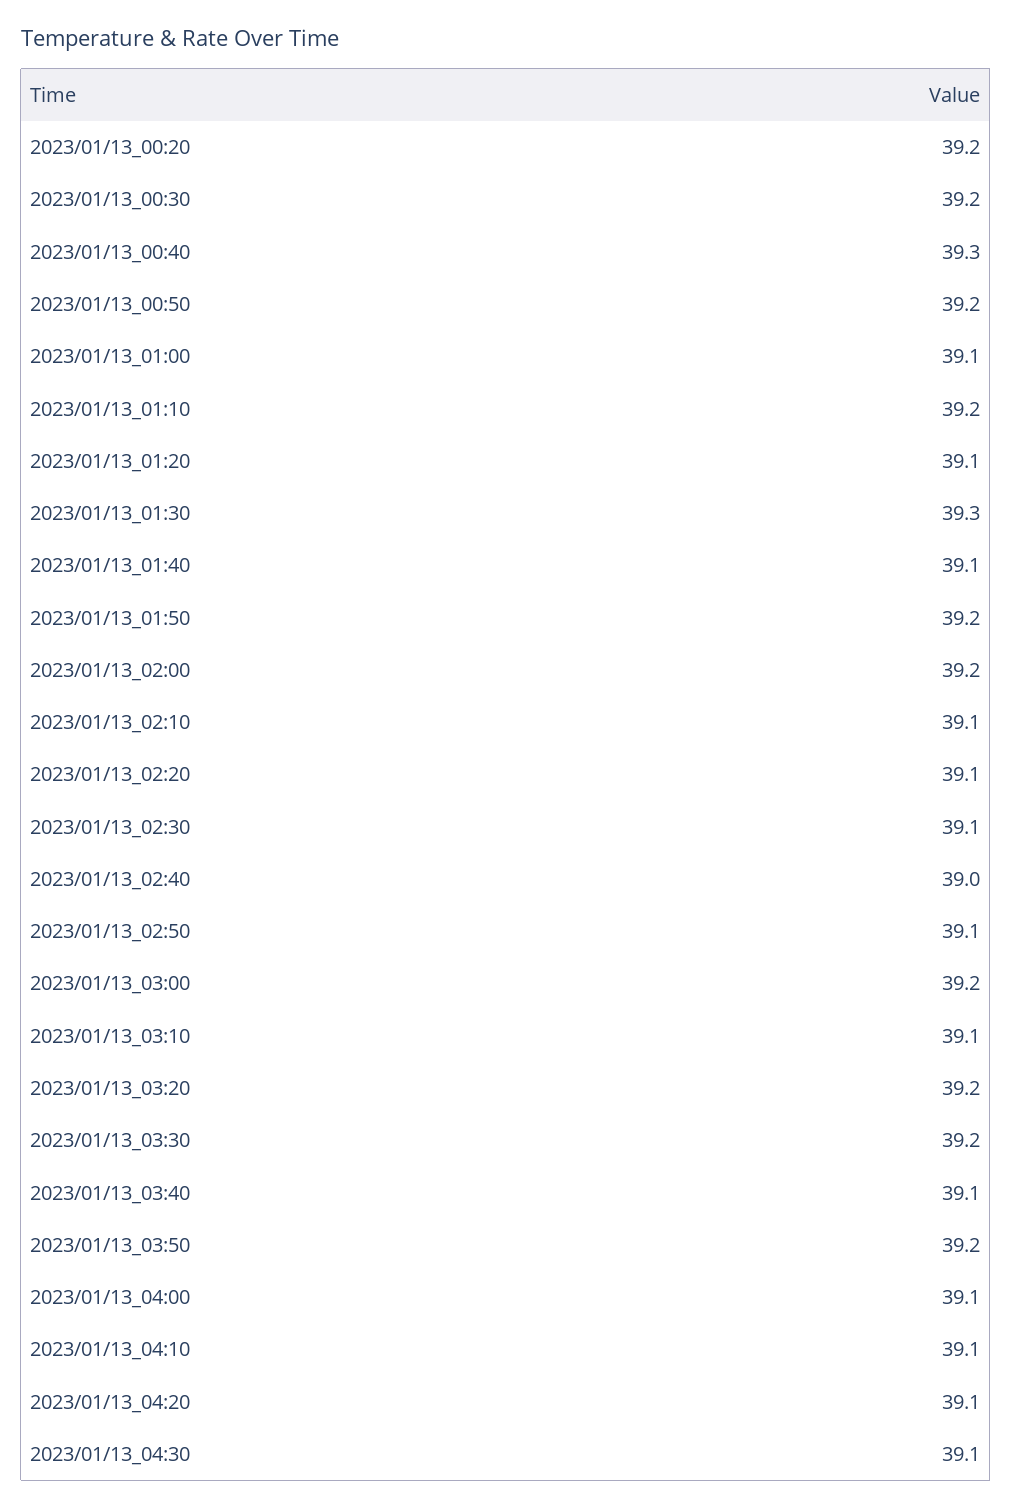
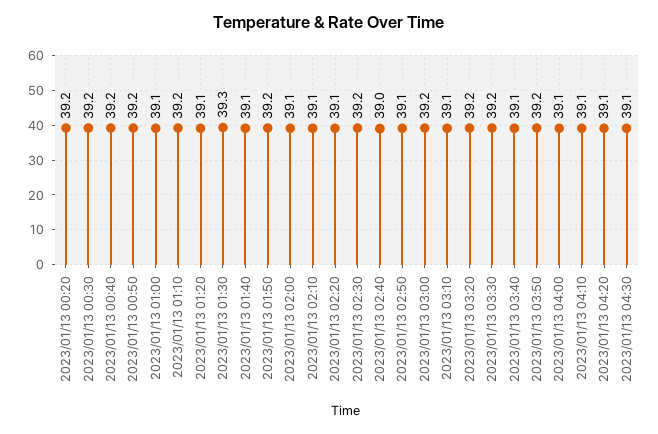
2023/01/13_00:40: 39.3 -> 39.2
2023/01/13_02:00: 39.2 -> 39.1
2023/01/13_02:30: 39.1 -> 39.2

